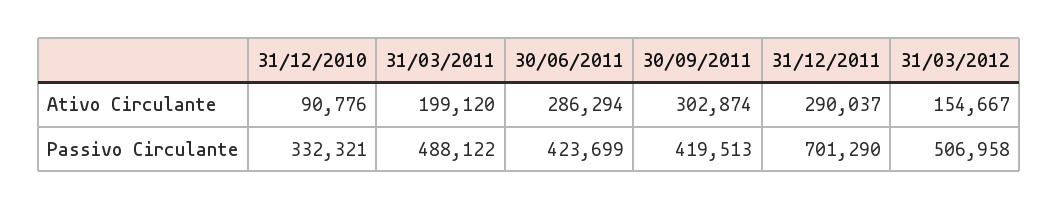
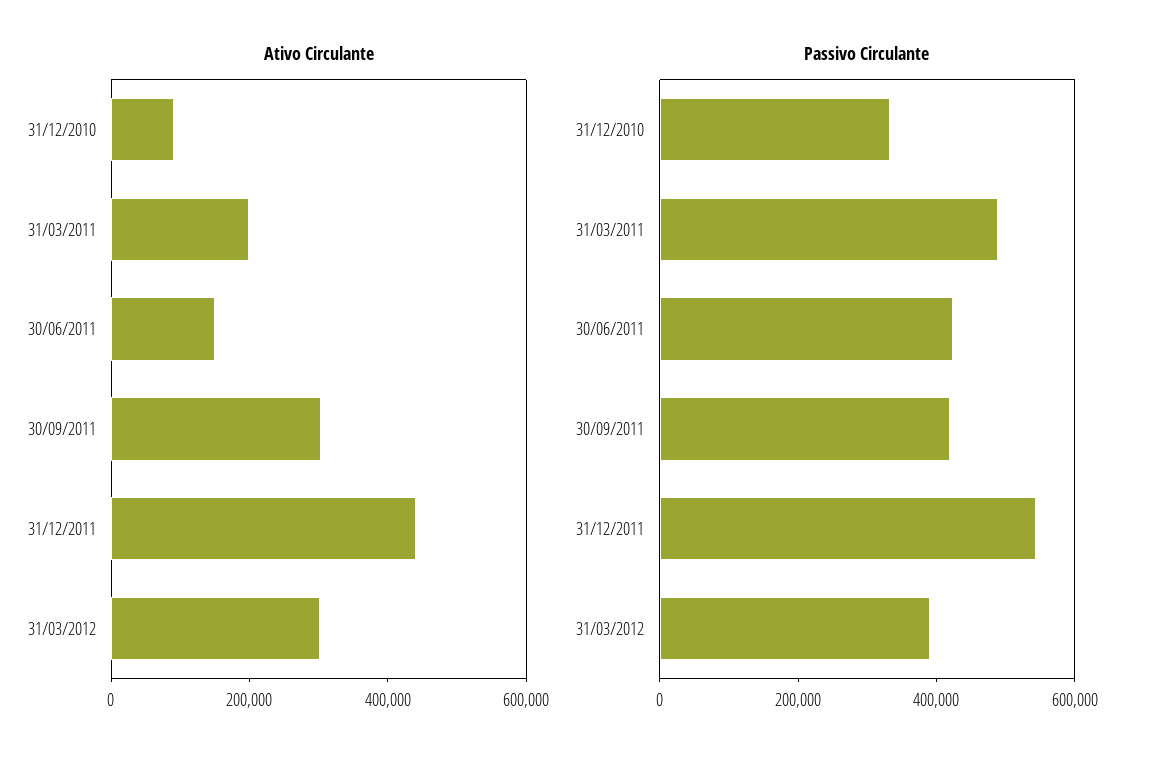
Ativo Circulante, 30/06/2011: 286294 -> 150000
Ativo Circulante, 31/12/2011: 290037 -> 450000
Ativo Circulante, 31/03/2012: 154667 -> 300000
Passivo Circulante, 31/12/2011: 701290 -> 550000
Passivo Circulante, 31/03/2012: 506958 -> 400000

